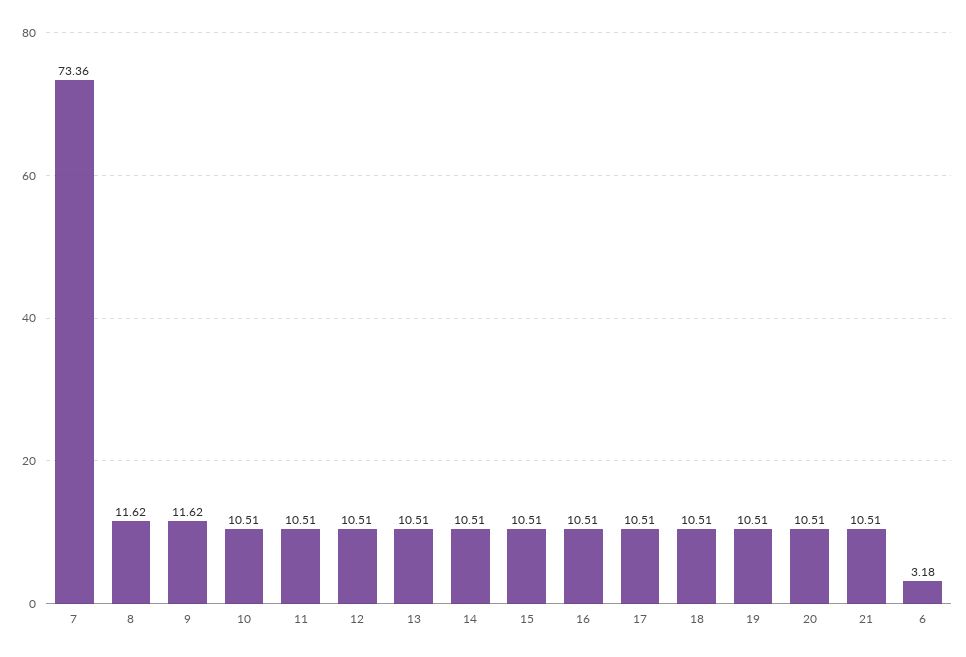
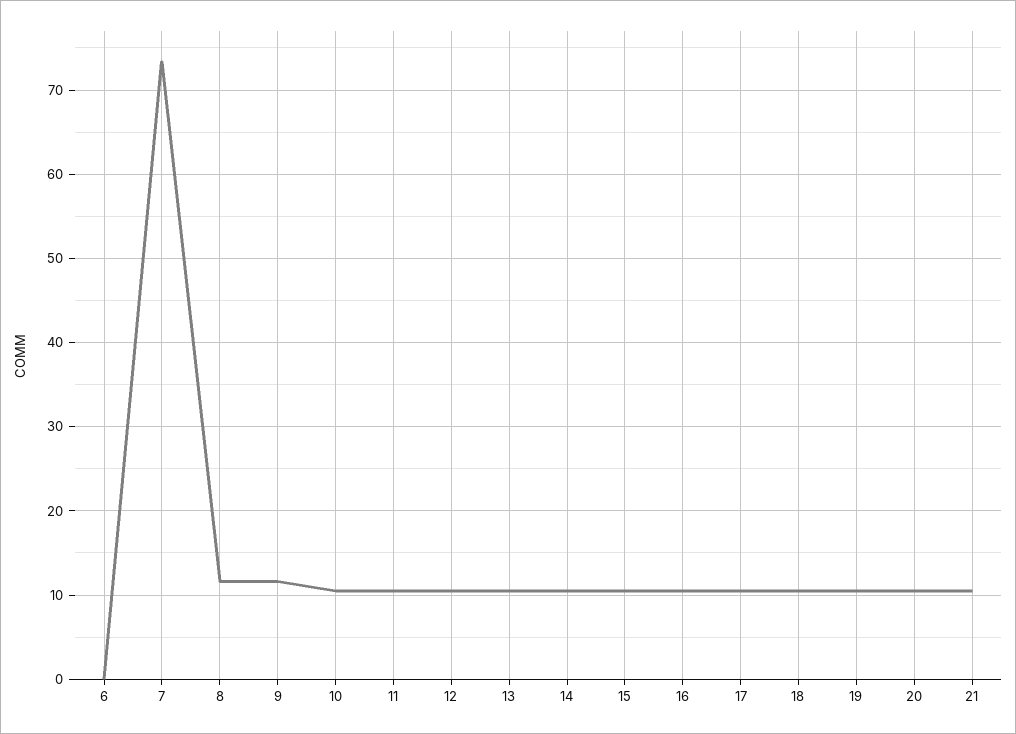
6: 3.18 -> 0

